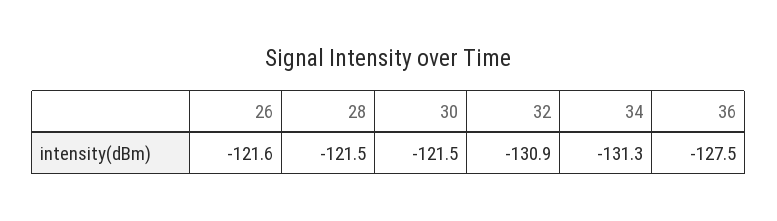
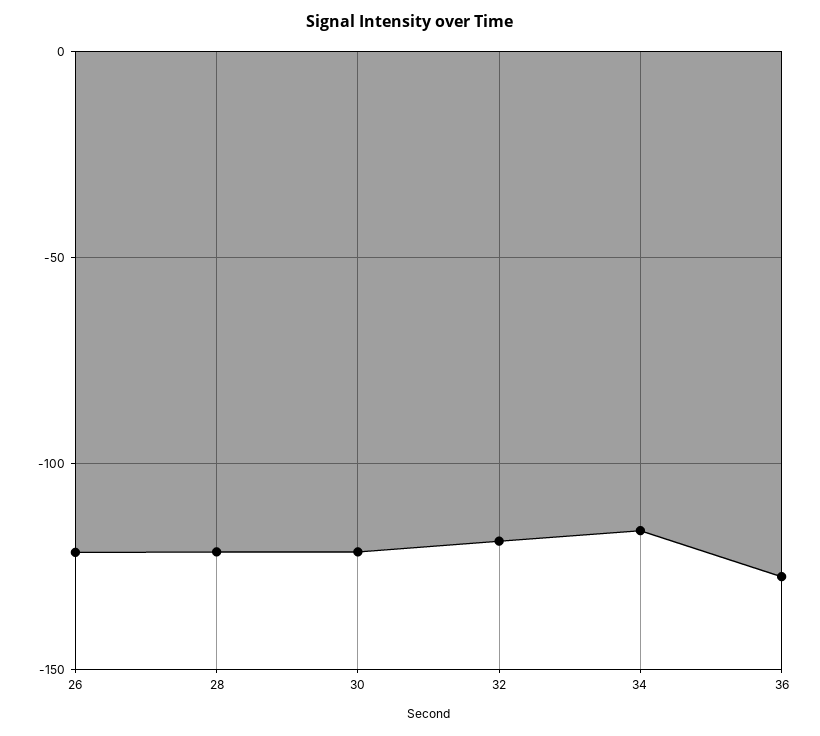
32: -130.9 -> -120
34: -131.3 -> -115

